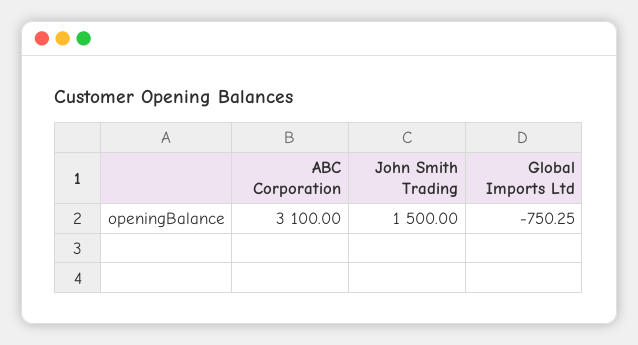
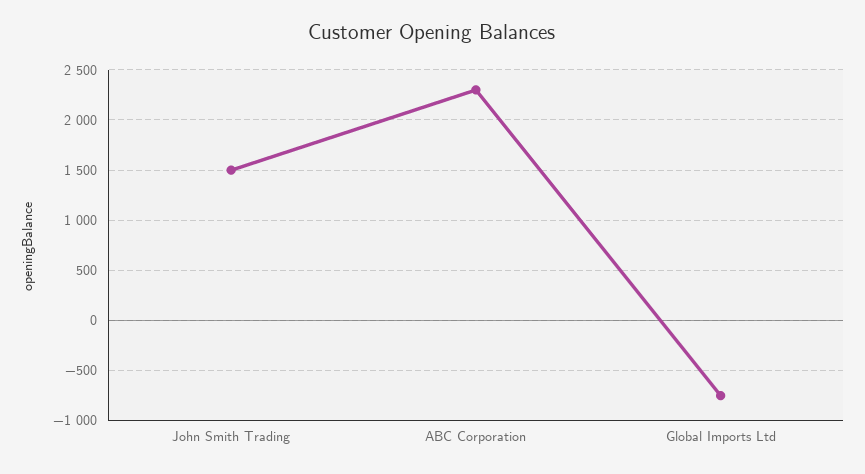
ABC Corporation: 3100 -> 2300

